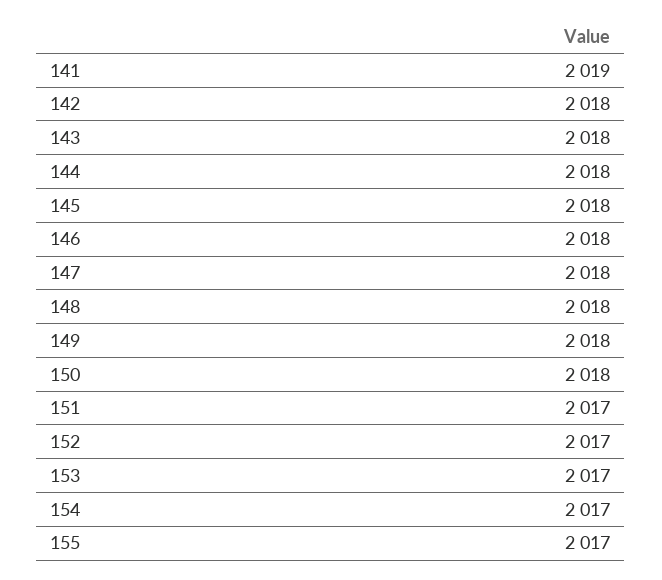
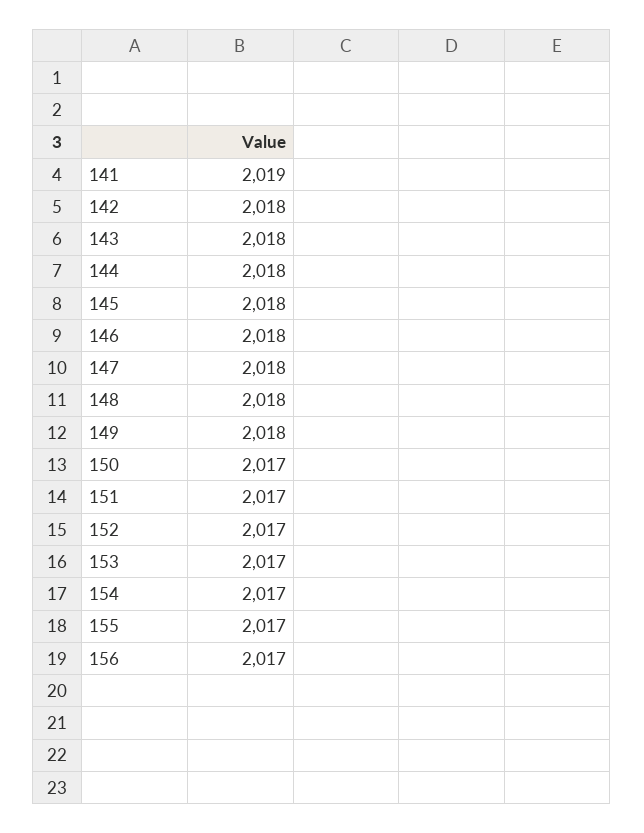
150: 2018 -> 2017
156: none -> 2017

